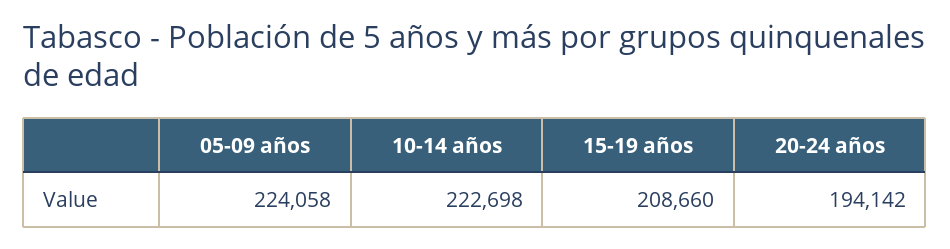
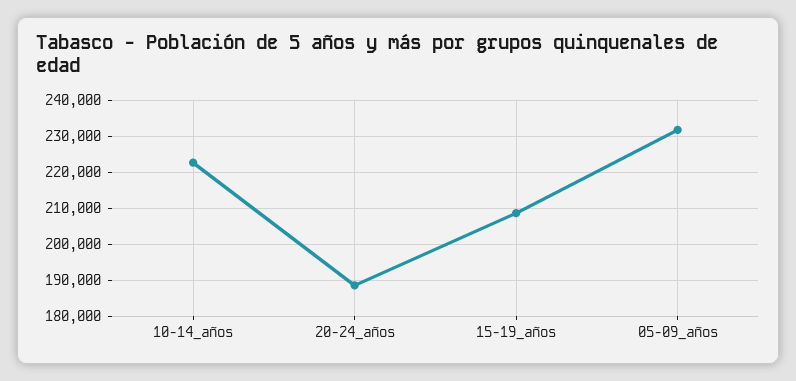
05-09 años: 224058 -> 232000
20-24 años: 194142 -> 188000

